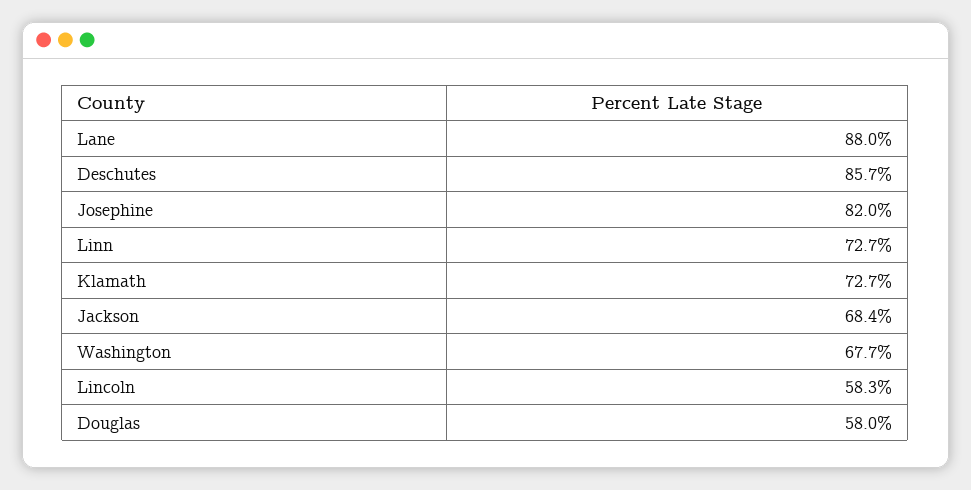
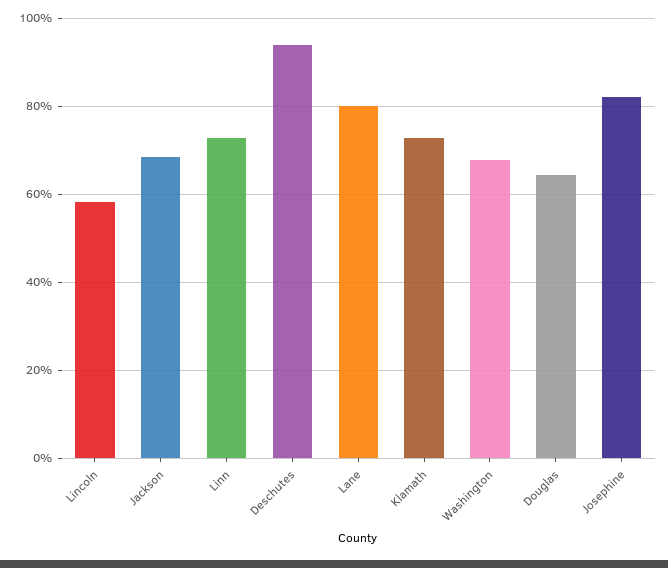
Lane: 88 -> 80
Deschutes: 85.7 -> 94
Douglas: 58 -> 64

